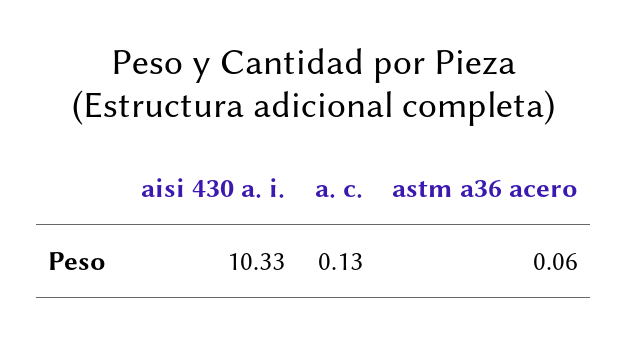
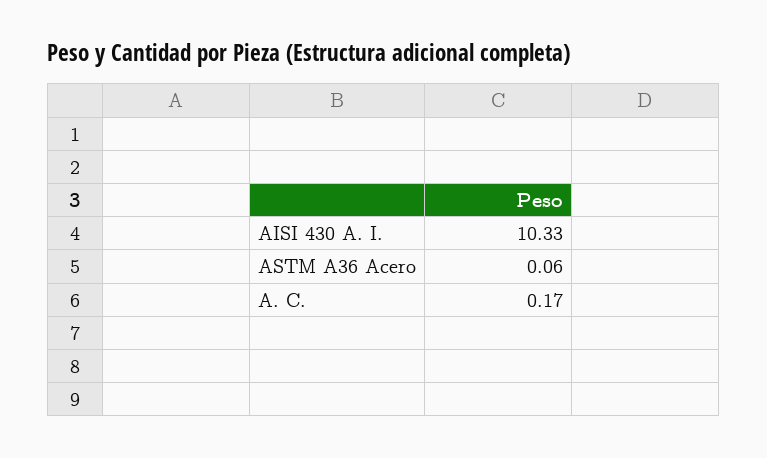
a. c.: 0.13 -> 0.17

